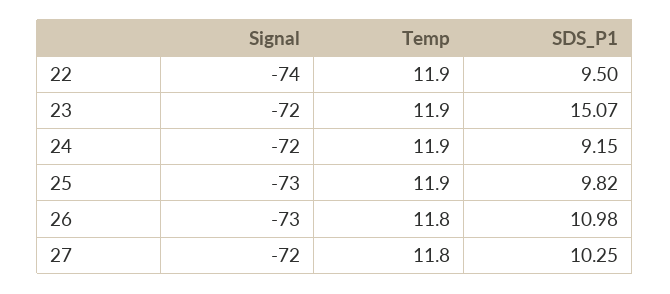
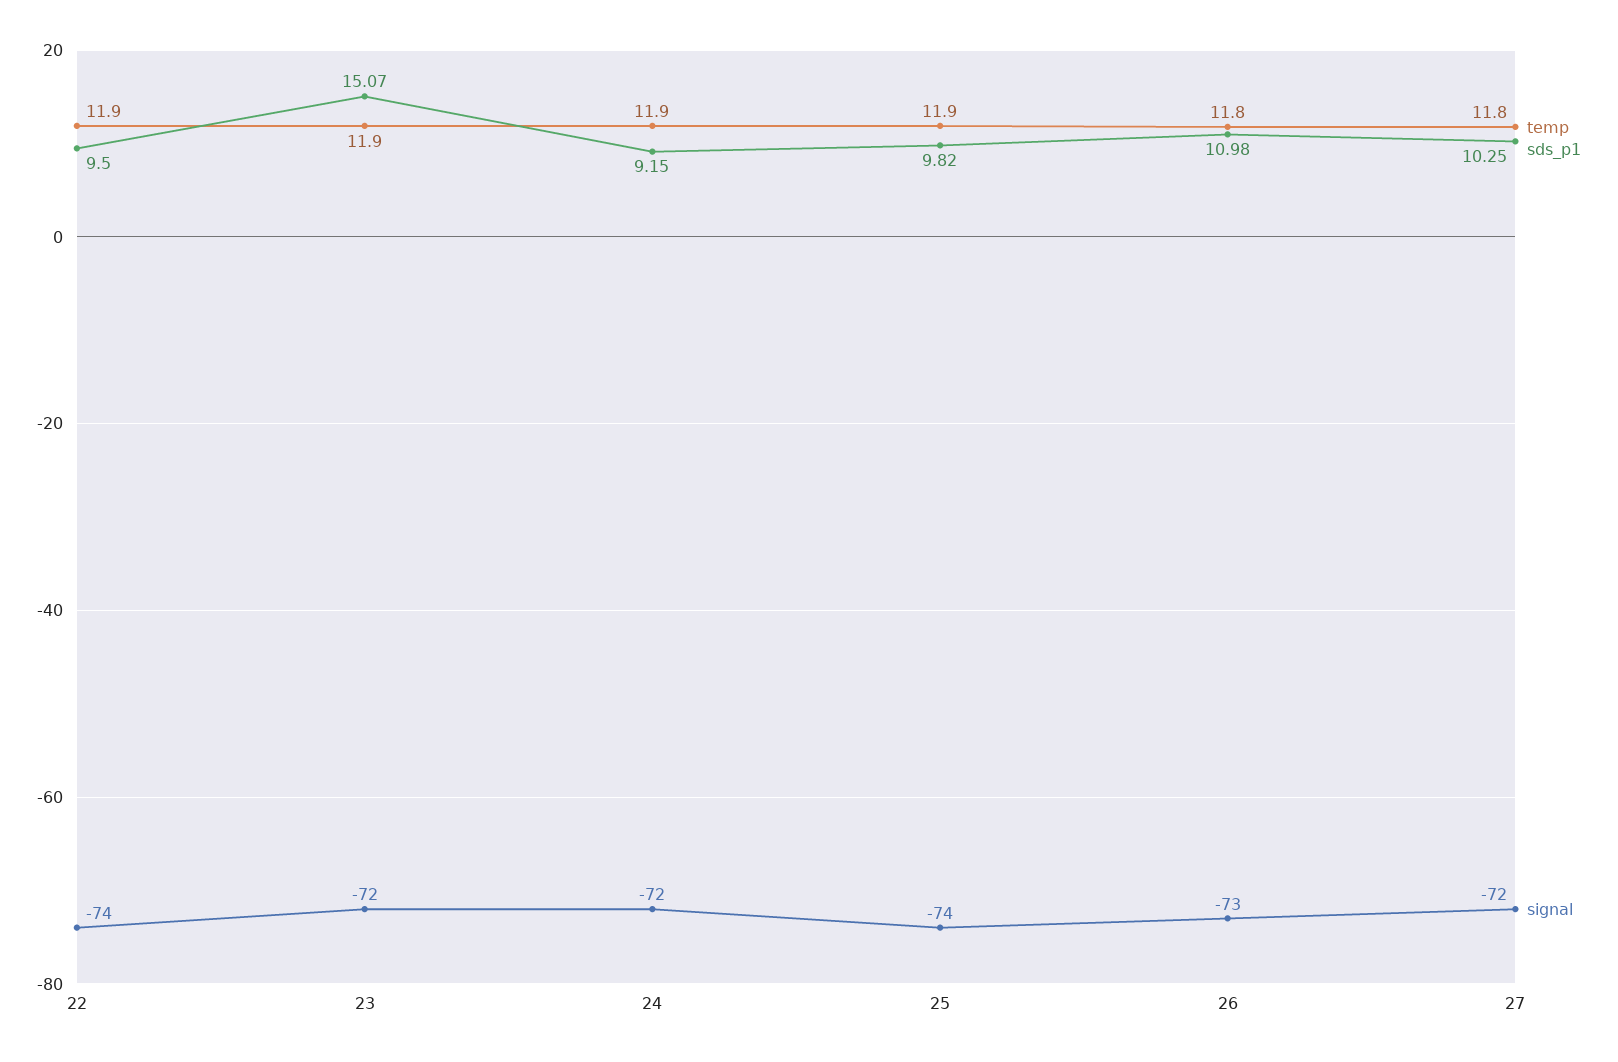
Signal, 25: -73 -> -74

